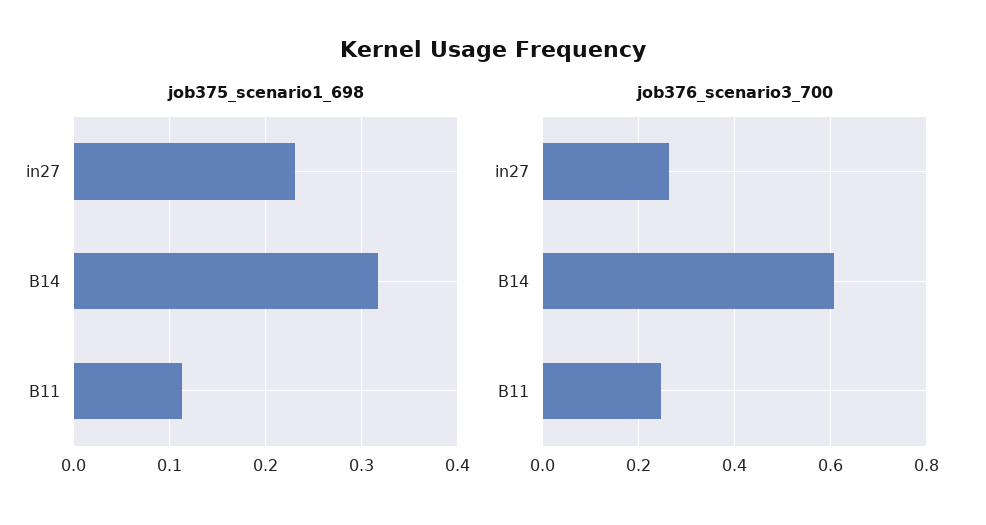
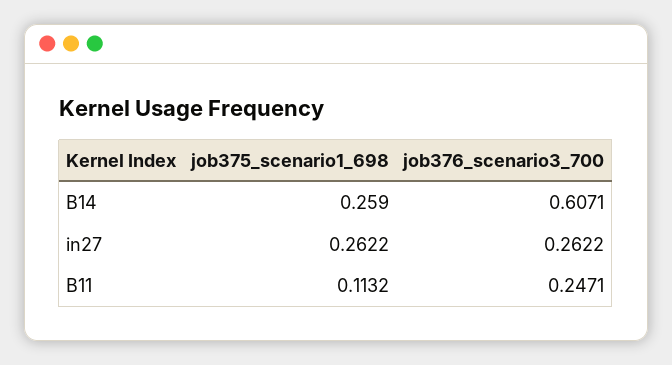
job375_scenario1_698, in27: 0.23 -> 0.2622
job375_scenario1_698, B14: 0.32 -> 0.259

